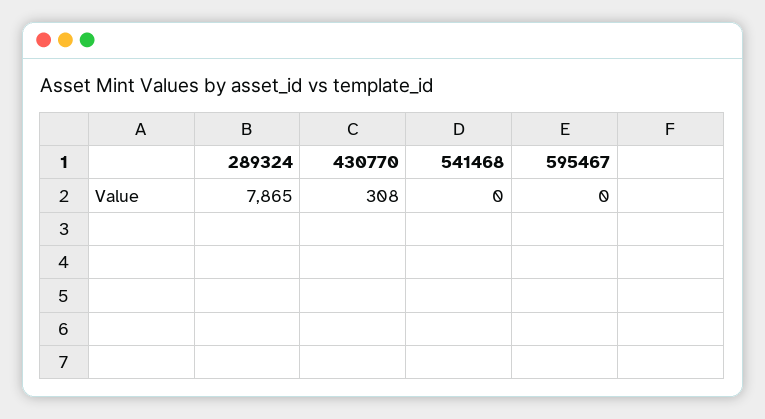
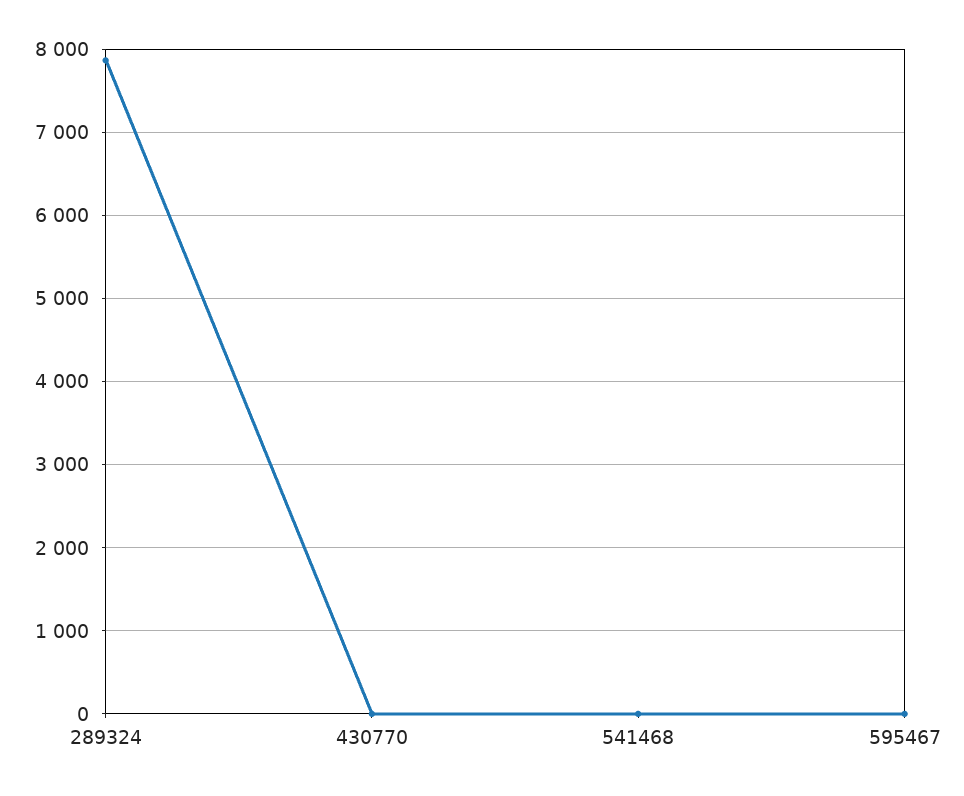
430770: 308 -> 0

